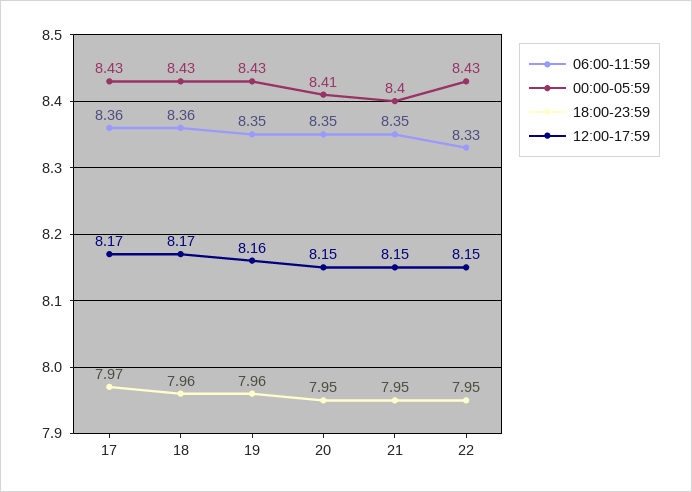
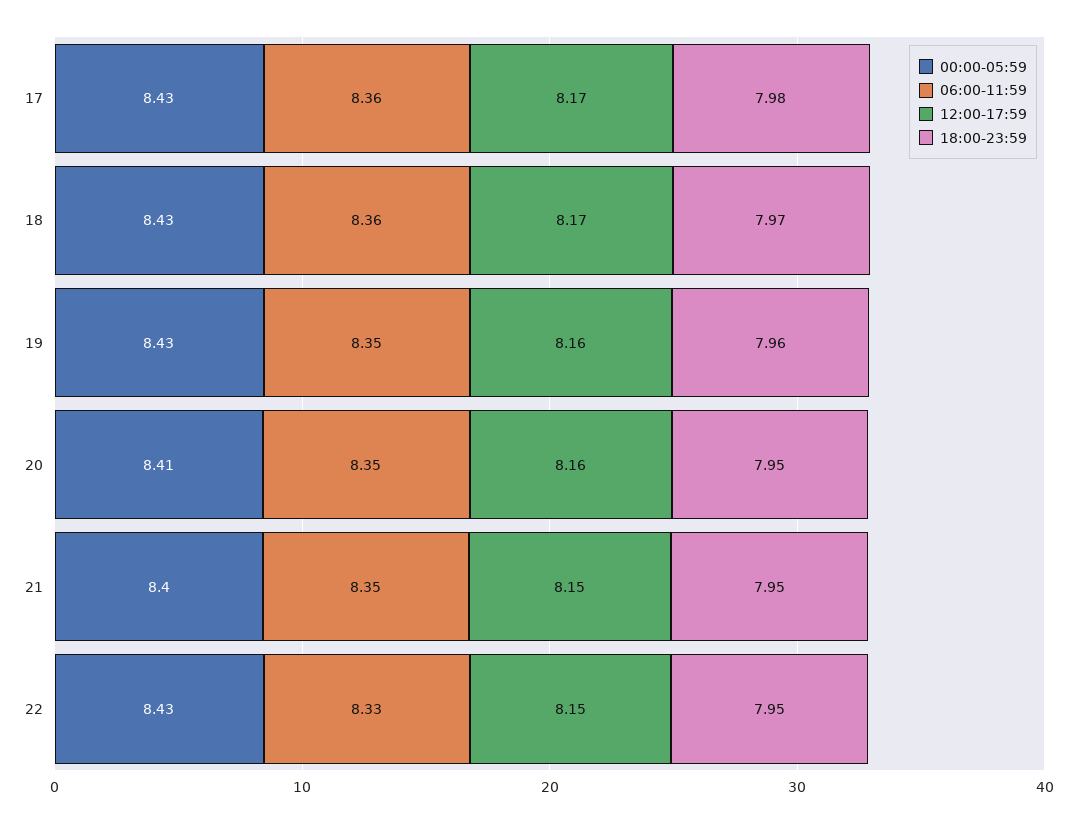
18:00-23:59, 17: 7.97 -> 7.98
18:00-23:59, 18: 7.96 -> 7.97
12:00-17:59, 20: 8.15 -> 8.16

